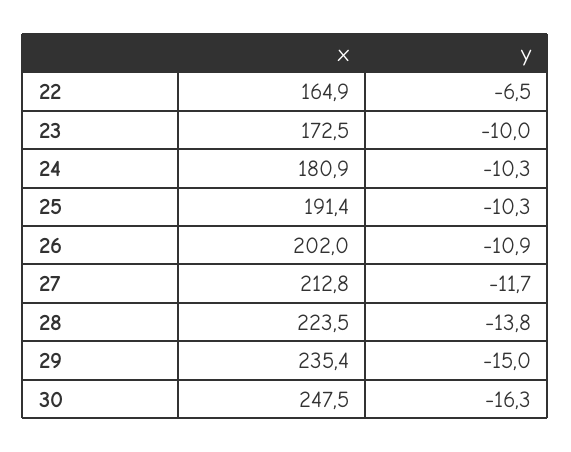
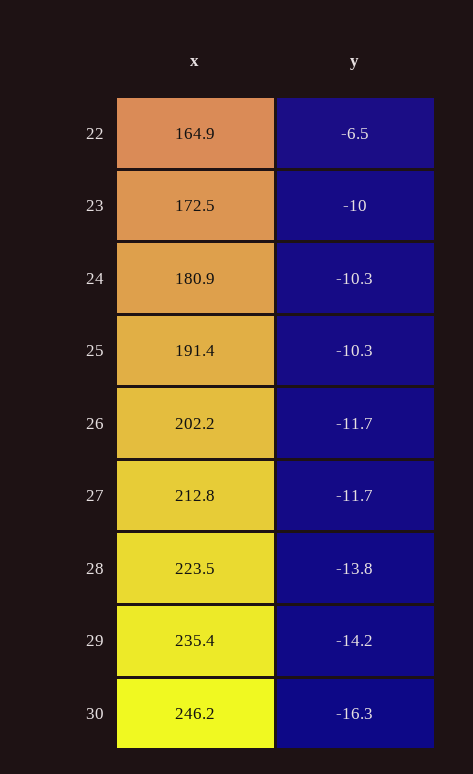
x, 26: 202 -> 202.2
y, 26: -10.9 -> -11.7
y, 29: -15 -> -14.2
x, 30: 247.5 -> 246.2

